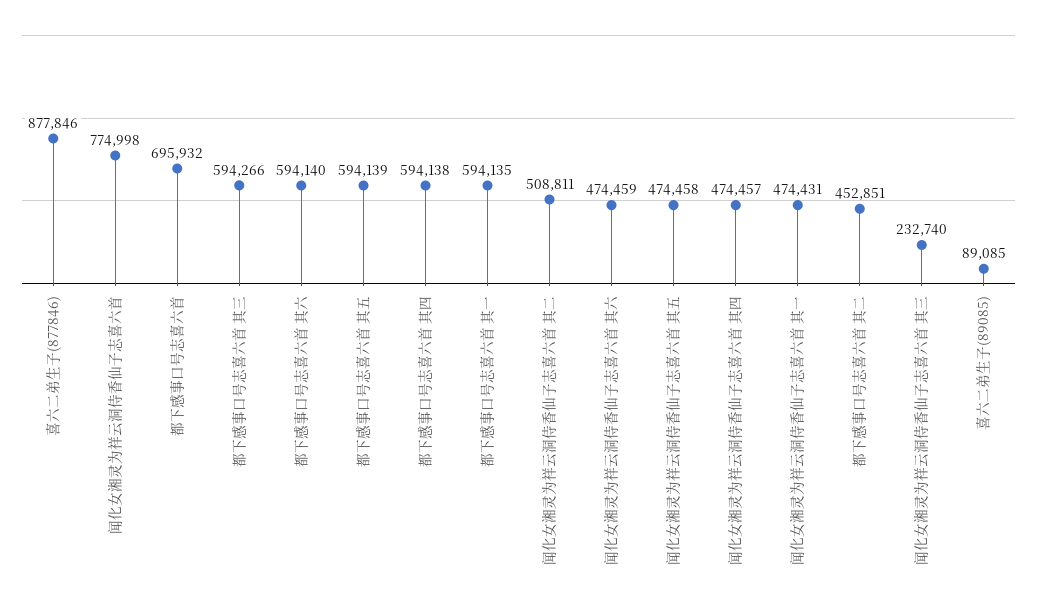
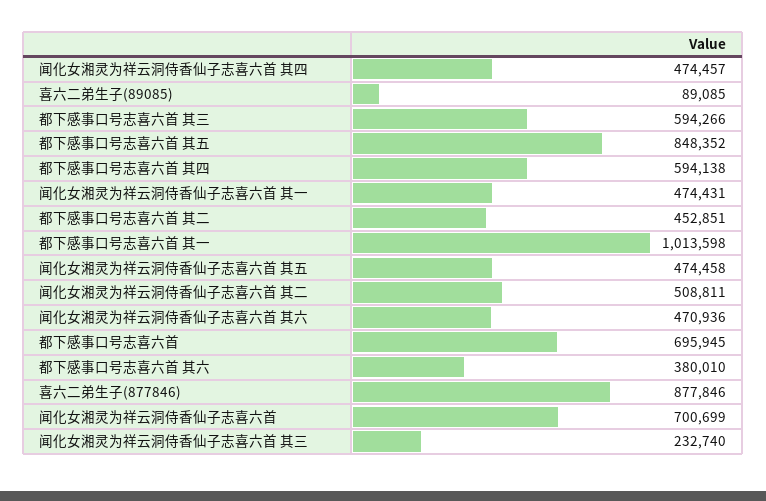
闻化女湘灵为祥云洞侍香仙子志喜六首: 774998 -> 700699
都下感事口号志喜六首: 695932 -> 695945
都下感事口号志喜六首 其六: 594140 -> 380010
都下感事口号志喜六首 其五: 594139 -> 848352
都下感事口号志喜六首 其一: 594135 -> 1013598
闻化女湘灵为祥云洞侍香仙子志喜六首 其六: 474459 -> 470936

